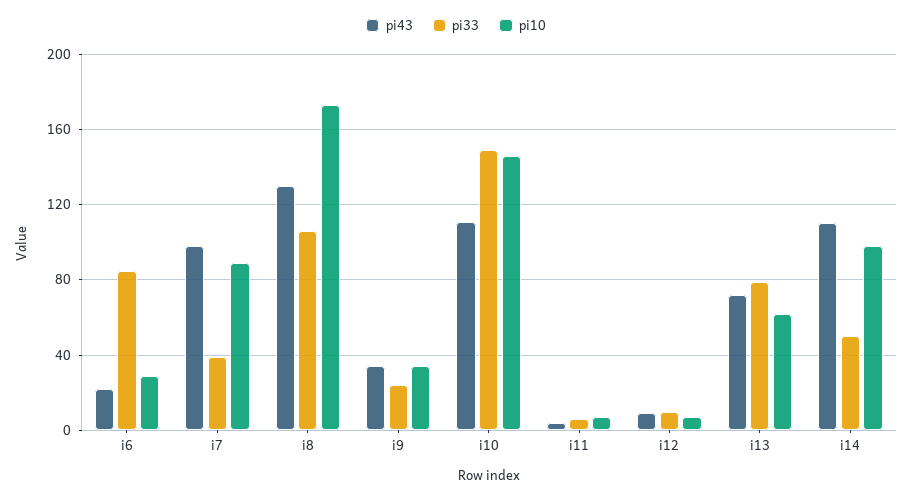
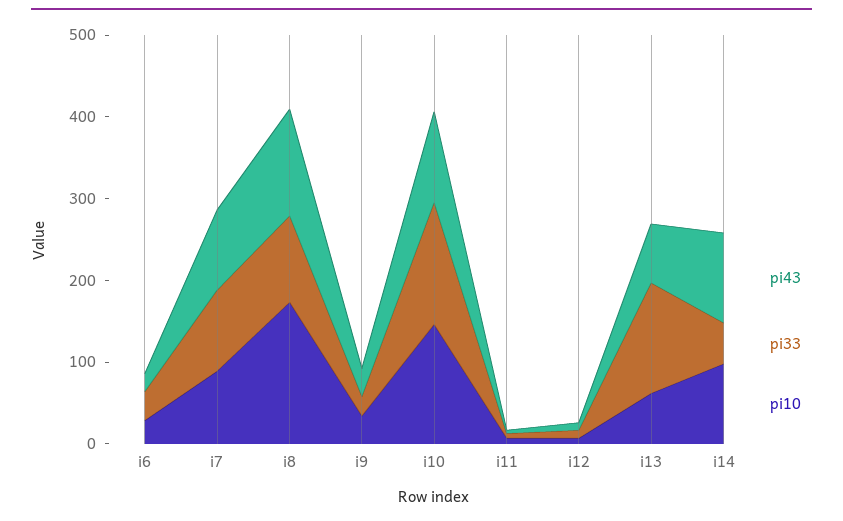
pi33, i6: 85 -> 40
pi33, i7: 40 -> 100
pi33, i13: 80 -> 140

